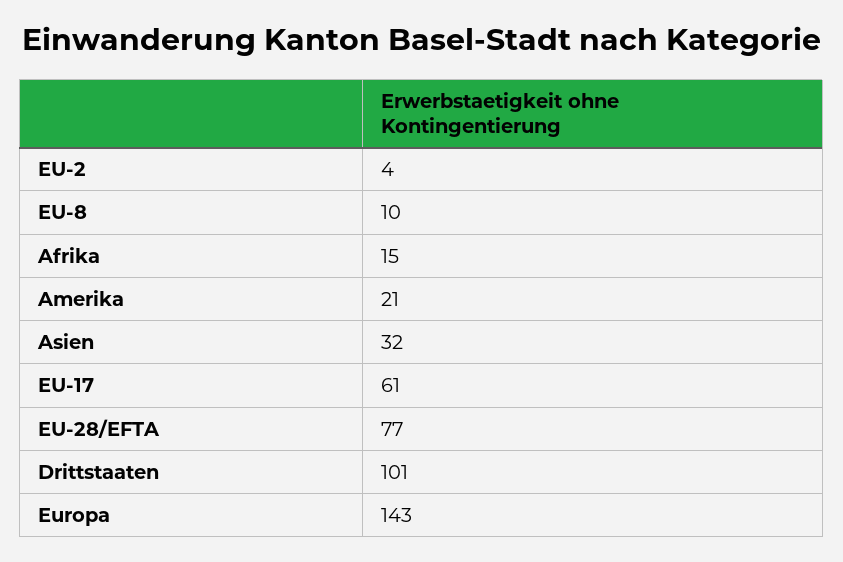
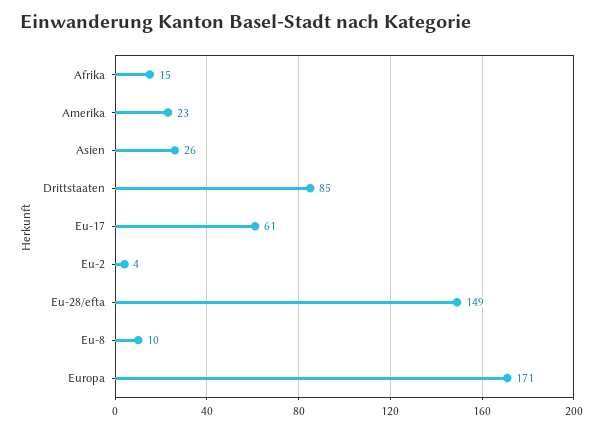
Amerika: 21 -> 23
Asien: 32 -> 26
EU-28/EFTA: 77 -> 149
Drittstaaten: 101 -> 85
Europa: 143 -> 171

